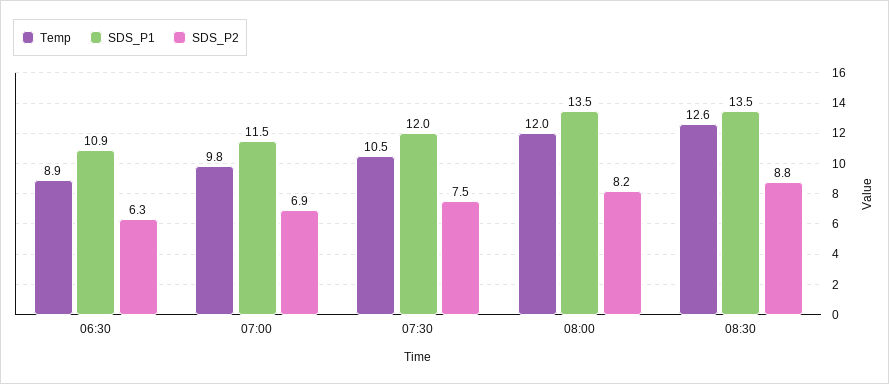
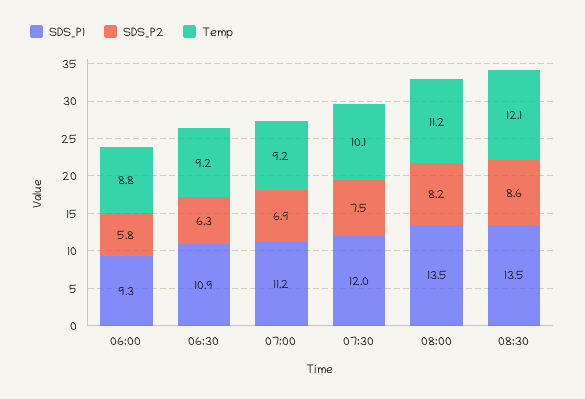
Temp, 06:30: 8.9 -> 9.2
Temp, 07:00: 9.8 -> 9.2
SDS_P1, 07:00: 11.5 -> 11.2
Temp, 07:30: 10.5 -> 10.1
Temp, 08:00: 12 -> 11.2
Temp, 08:30: 12.6 -> 12.1
SDS_P2, 08:30: 8.8 -> 8.6
SDS_P1, 06:00: none -> 9.3
SDS_P2, 06:00: none -> 5.8
Temp, 06:00: none -> 8.8

